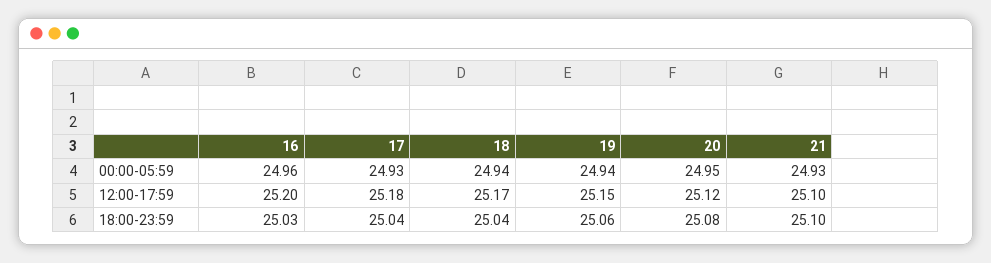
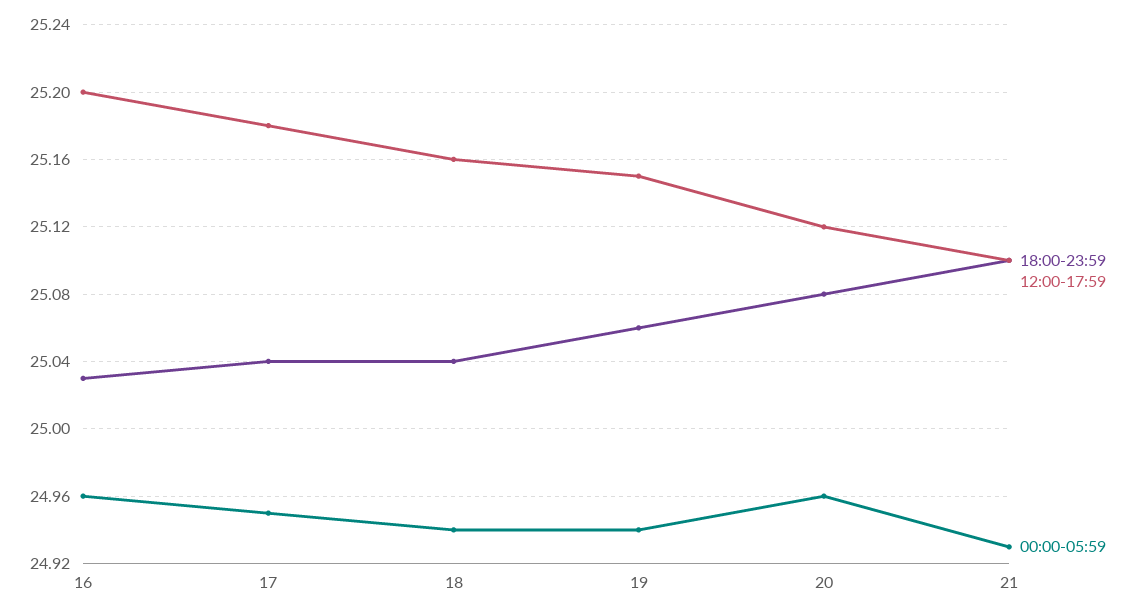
00:00-05:59, 17: 24.93 -> 24.95
00:00-05:59, 20: 24.95 -> 24.96
12:00-17:59, 18: 25.17 -> 25.16

